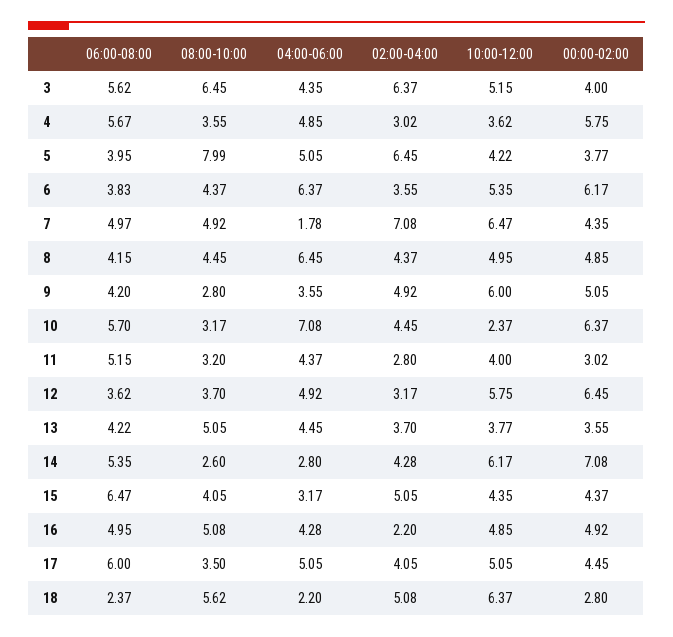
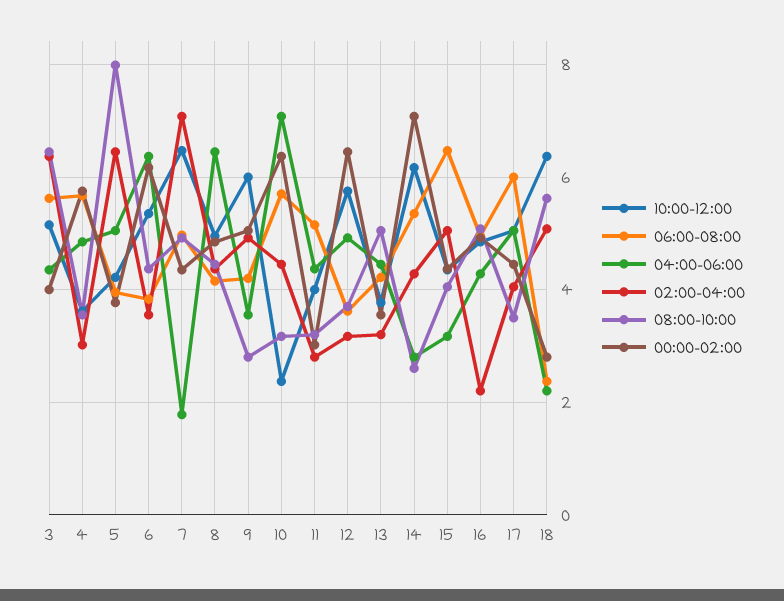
02:00-04:00, 13: 3.7 -> 3.2

